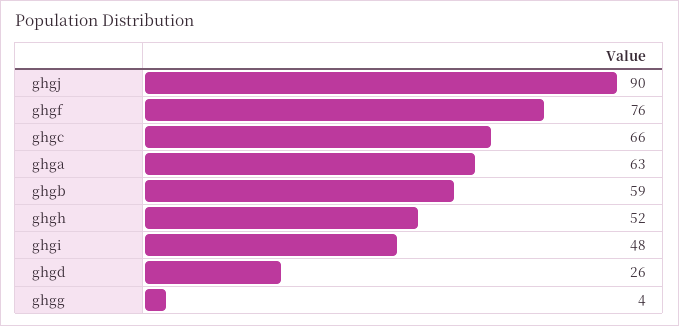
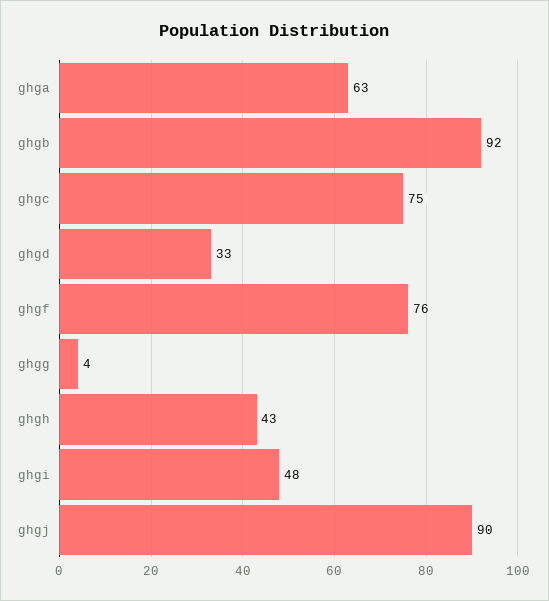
ghgc: 66 -> 75
ghgb: 59 -> 92
ghgh: 52 -> 43
ghgd: 26 -> 33

